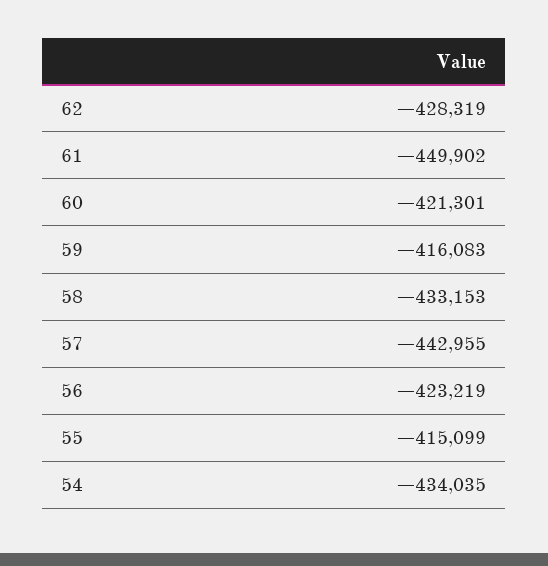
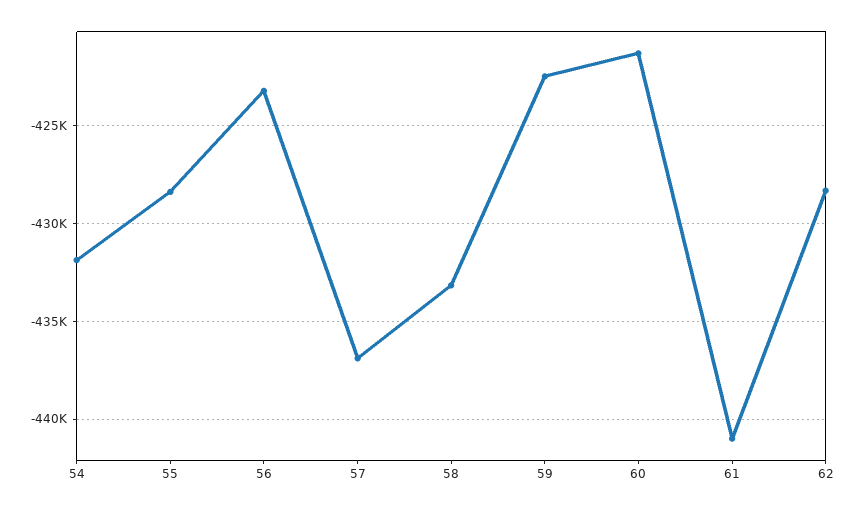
61: -449902 -> -441000
59: -416083 -> -422500
57: -442955 -> -437000
55: -415099 -> -428500
54: -434035 -> -432000

